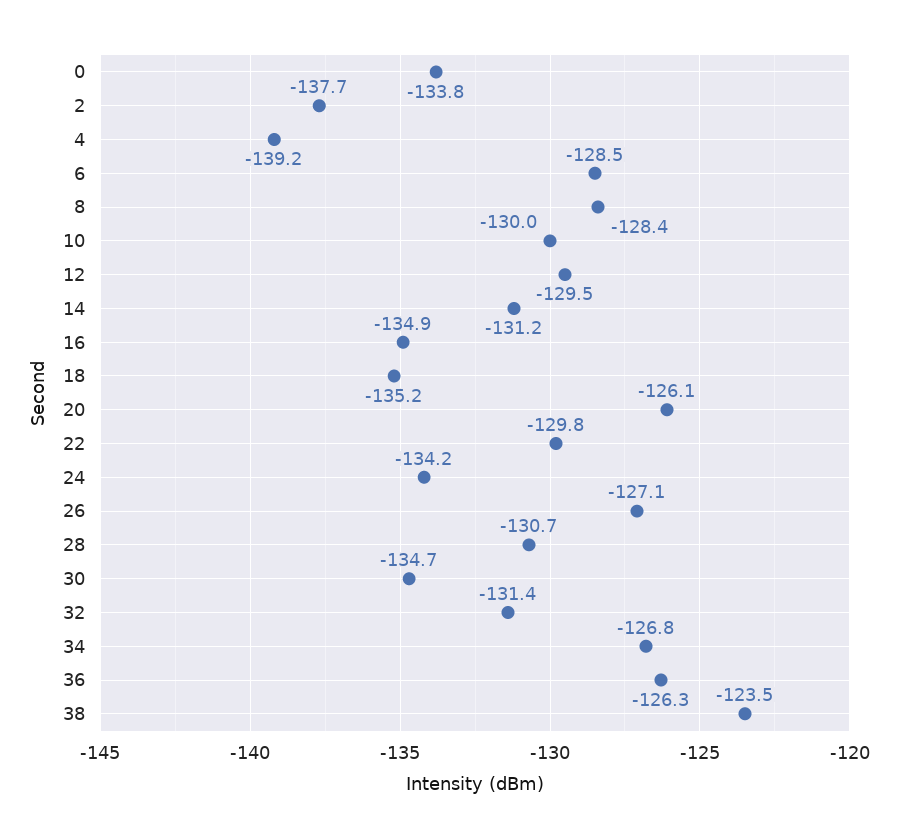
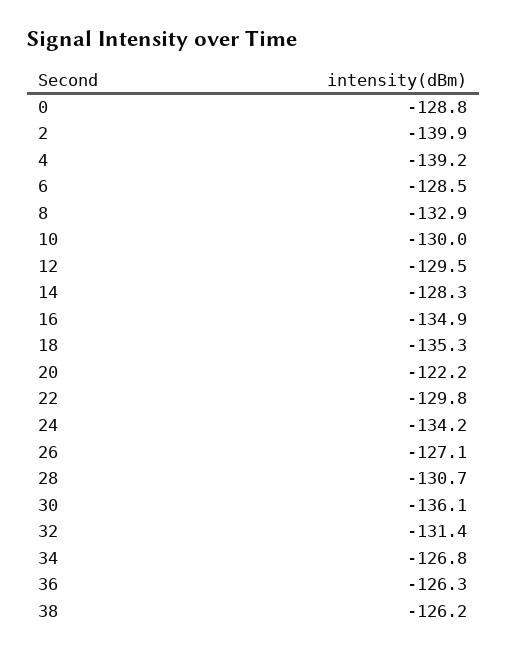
0: -133.8 -> -128.8
2: -137.7 -> -139.9
8: -128.4 -> -132.9
14: -131.2 -> -128.3
18: -135.2 -> -135.3
20: -126.1 -> -122.2
30: -134.7 -> -136.1
38: -123.5 -> -126.2

